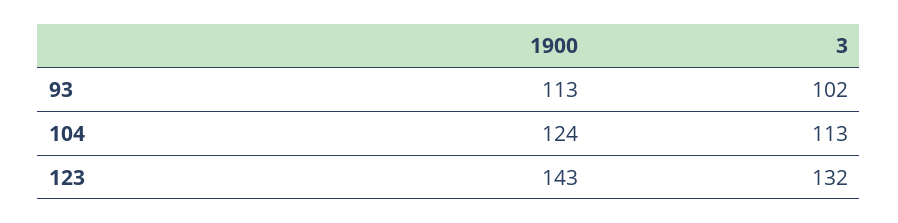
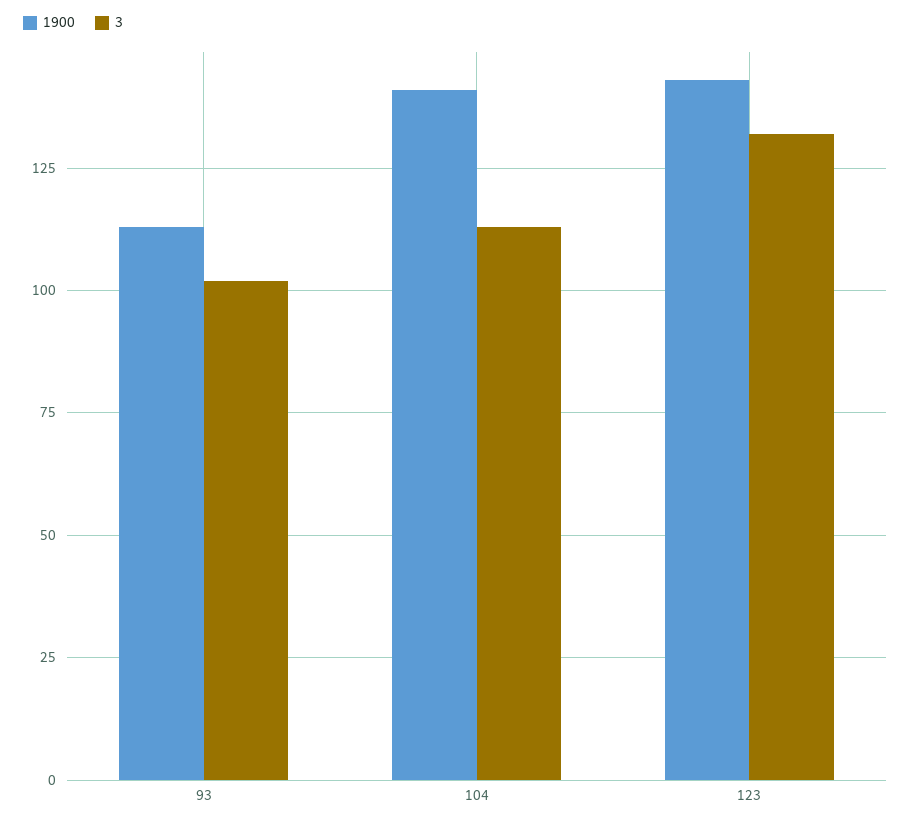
1900, 104: 124 -> 140

